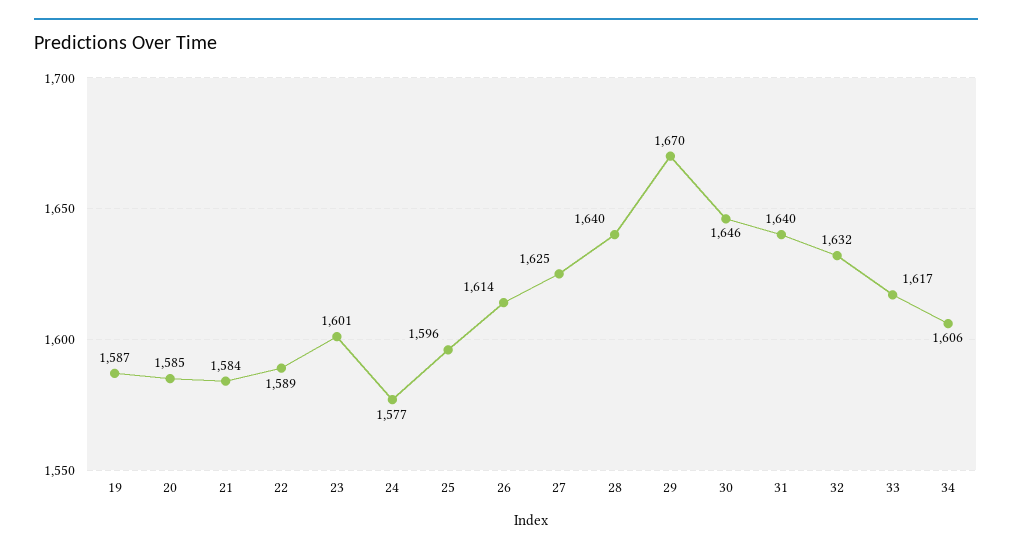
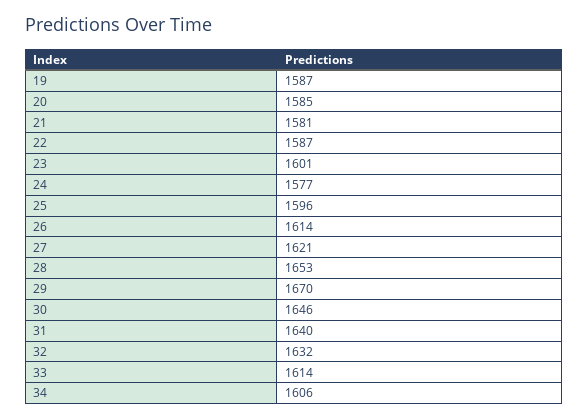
21: 1584 -> 1581
22: 1589 -> 1587
27: 1625 -> 1621
28: 1640 -> 1653
33: 1617 -> 1614

